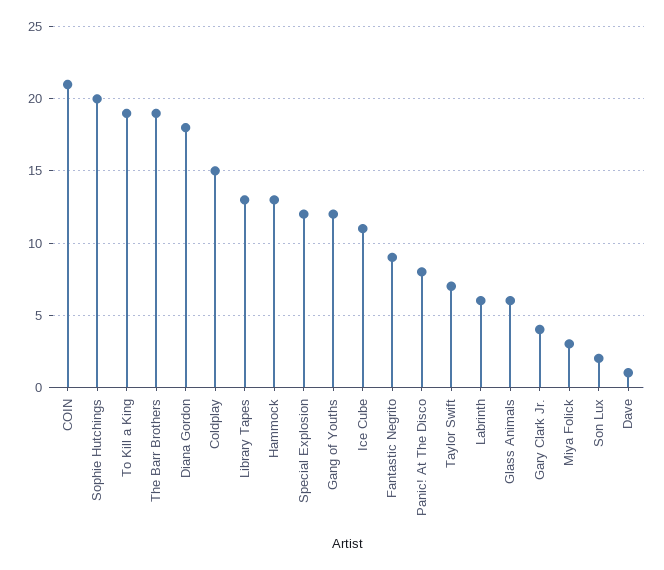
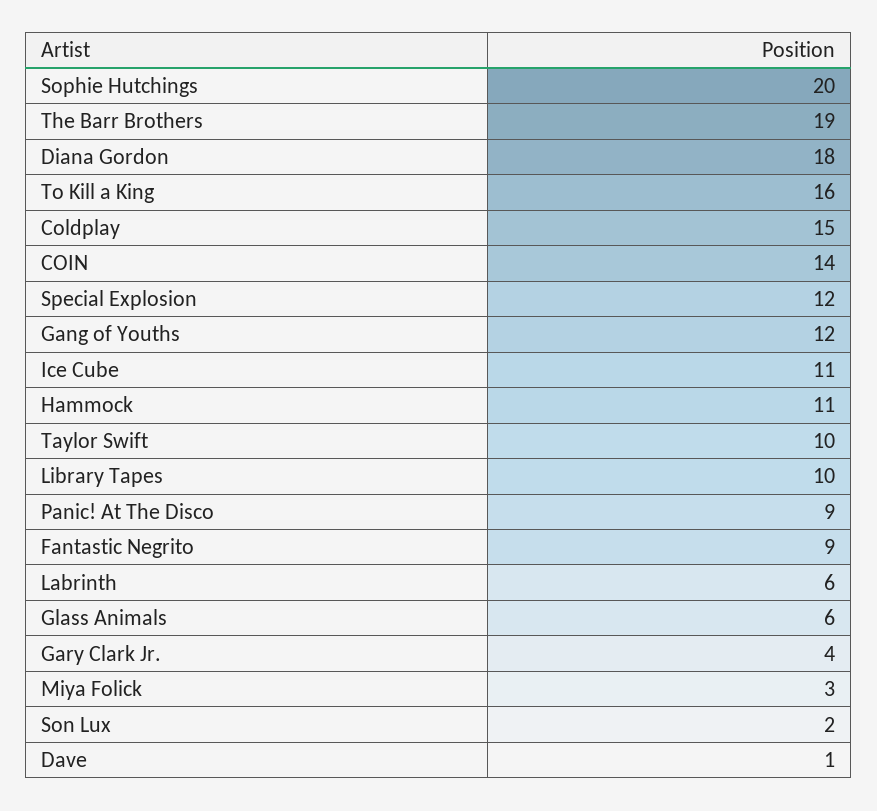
COIN: 21 -> 14
To Kill a King: 19 -> 16
Library Tapes: 13 -> 10
Hammock: 13 -> 11
Panic! At The Disco: 8 -> 9
Taylor Swift: 7 -> 10

